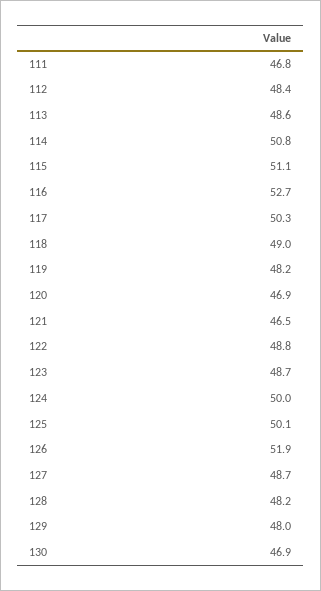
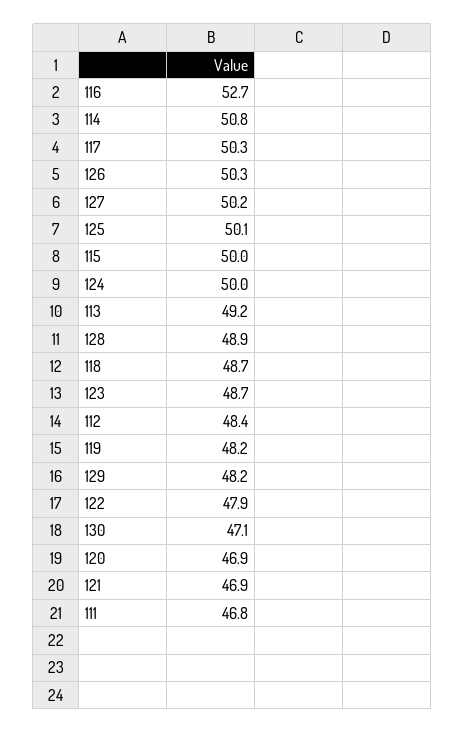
113: 48.6 -> 49.2
115: 51.1 -> 50
118: 49 -> 48.7
121: 46.5 -> 46.9
122: 48.8 -> 47.9
126: 51.9 -> 50.3
127: 48.7 -> 50.2
128: 48.2 -> 48.9
129: 48 -> 48.2
130: 46.9 -> 47.1

